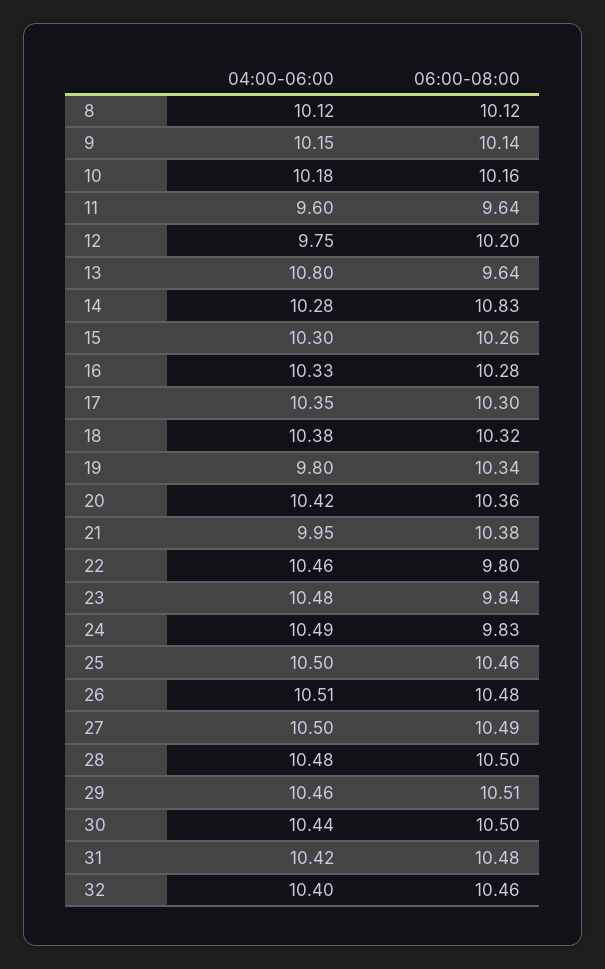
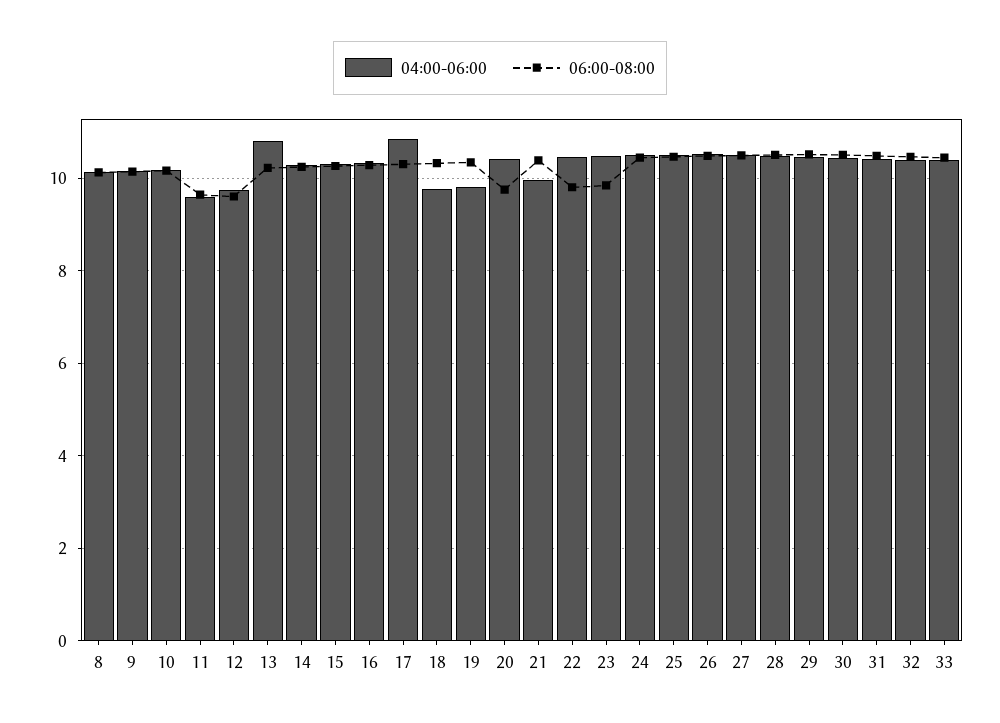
06:00-08:00, 12: 10.2 -> 9.6
06:00-08:00, 13: 9.64 -> 10.2
06:00-08:00, 14: 10.83 -> 10.2
04:00-06:00, 17: 10.35 -> 10.8
04:00-06:00, 18: 10.38 -> 9.8
06:00-08:00, 20: 10.36 -> 9.8
06:00-08:00, 24: 9.83 -> 10.4
04:00-06:00, 33: none -> 10.4
06:00-08:00, 33: none -> 10.4

